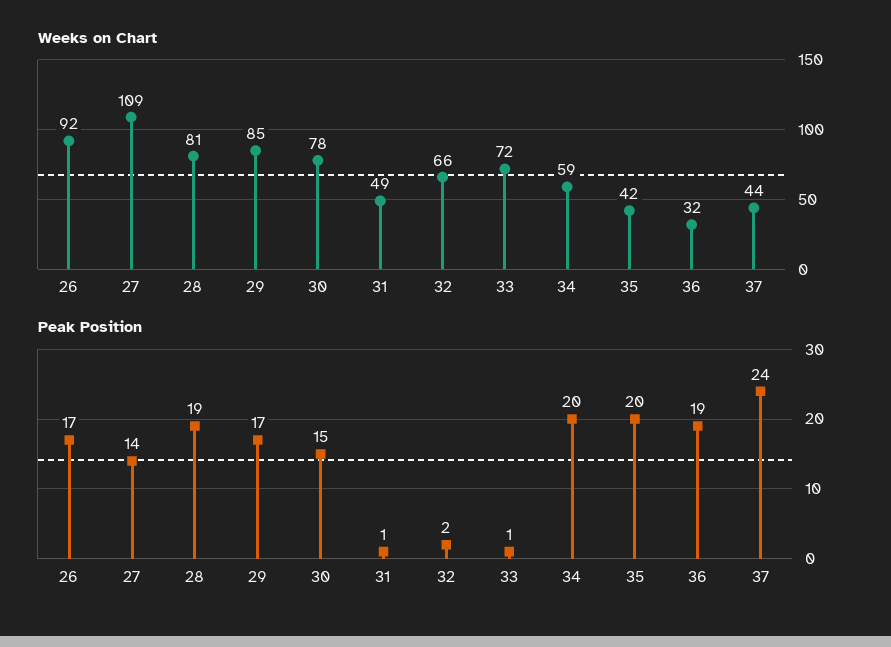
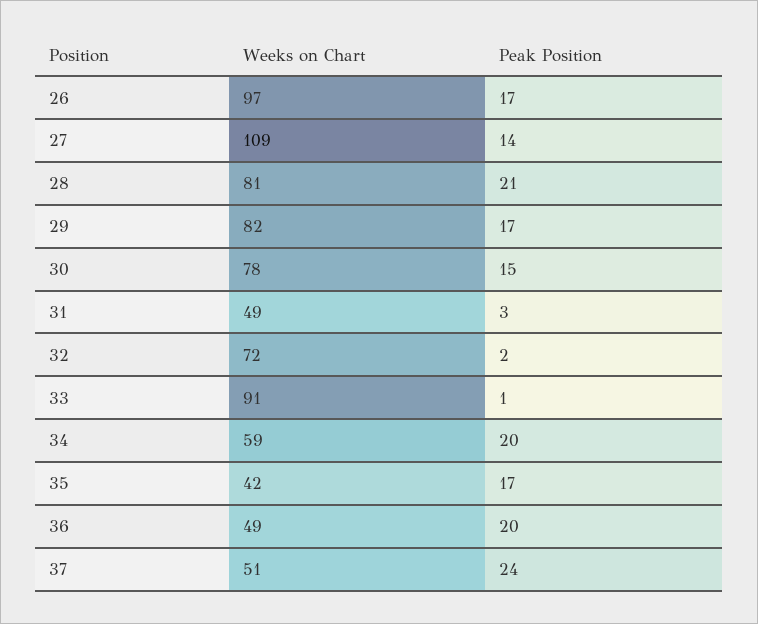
Weeks on Chart, 26: 92 -> 97
Weeks on Chart, 29: 85 -> 82
Weeks on Chart, 32: 66 -> 72
Weeks on Chart, 33: 72 -> 91
Weeks on Chart, 36: 32 -> 49
Weeks on Chart, 37: 44 -> 51
Peak Position, 28: 19 -> 21
Peak Position, 31: 1 -> 3
Peak Position, 35: 20 -> 17
Peak Position, 36: 19 -> 20

